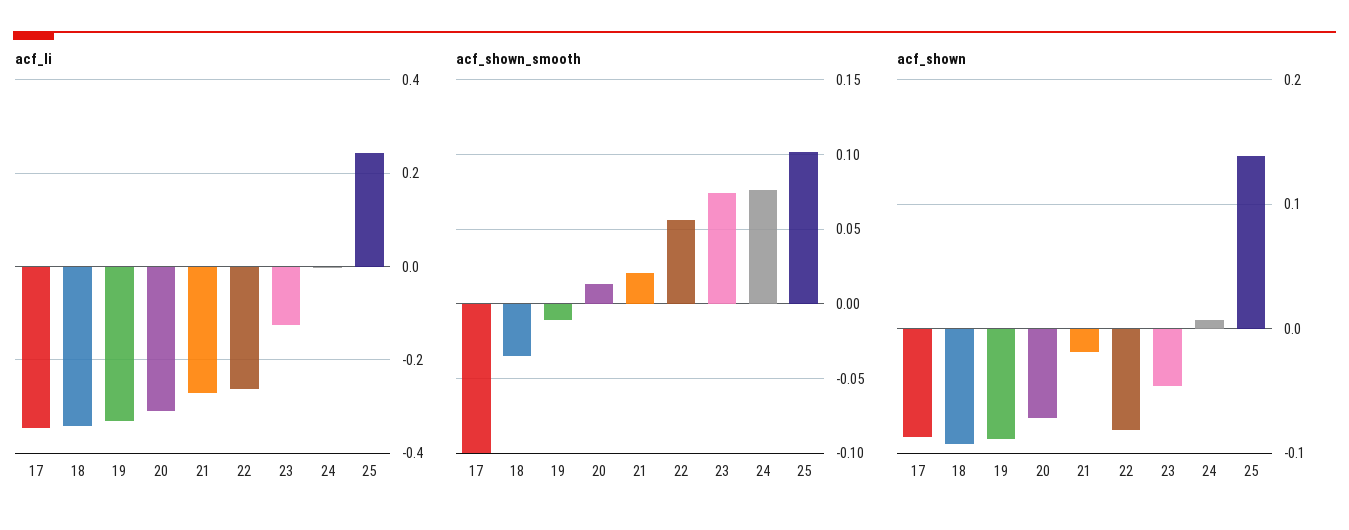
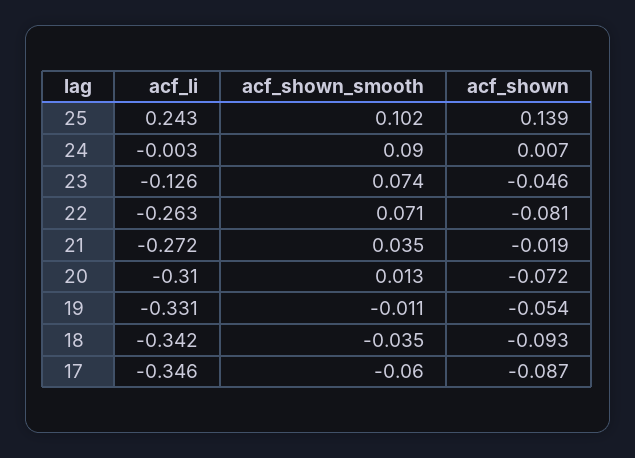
acf_shown_smooth, 17: -0.1 -> -0.06
acf_shown_smooth, 21: 0.02 -> 0.035
acf_shown_smooth, 22: 0.055 -> 0.071
acf_shown_smooth, 24: 0.075 -> 0.09
acf_shown, 19: -0.09 -> -0.054

